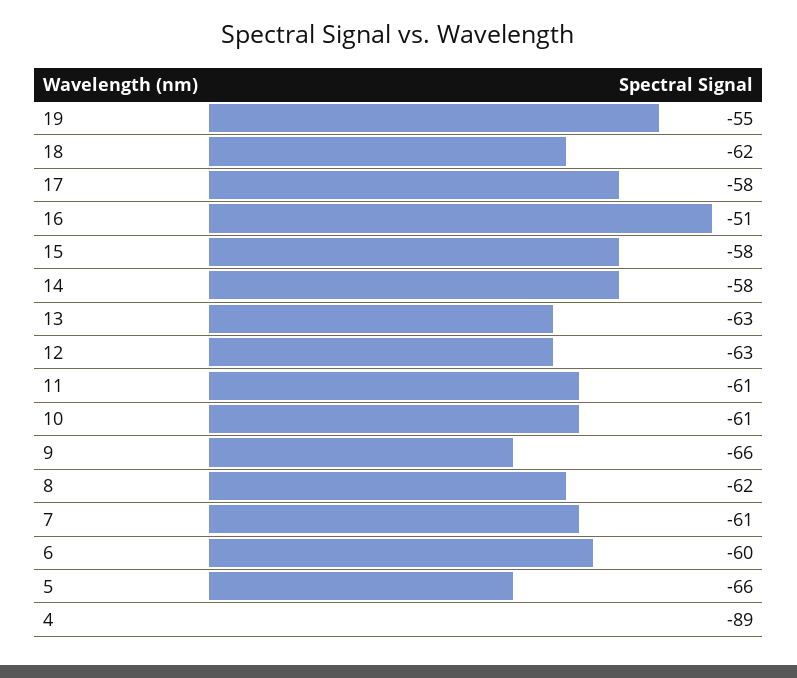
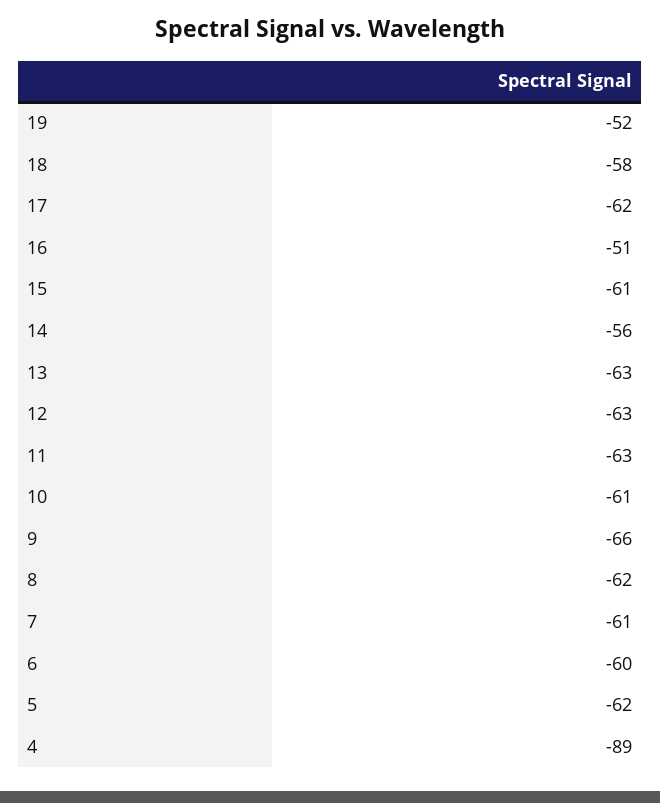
19: -55 -> -52
18: -62 -> -58
17: -58 -> -62
15: -58 -> -61
14: -58 -> -56
11: -61 -> -63
5: -66 -> -62

